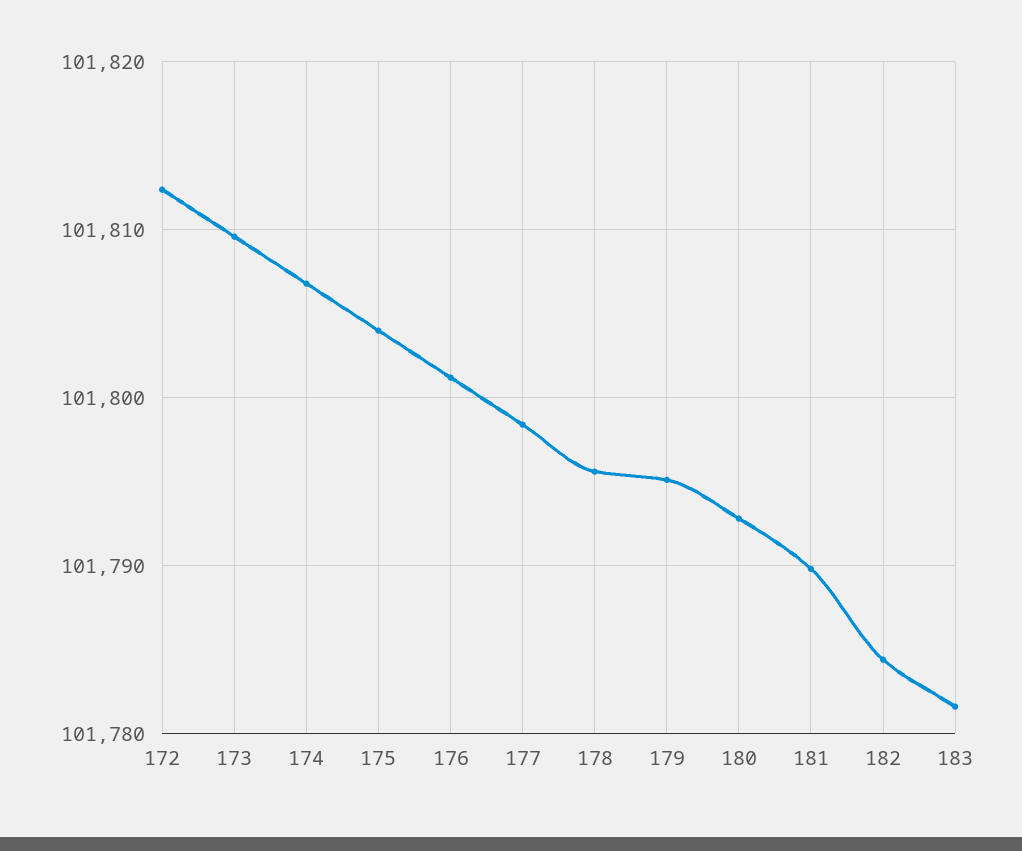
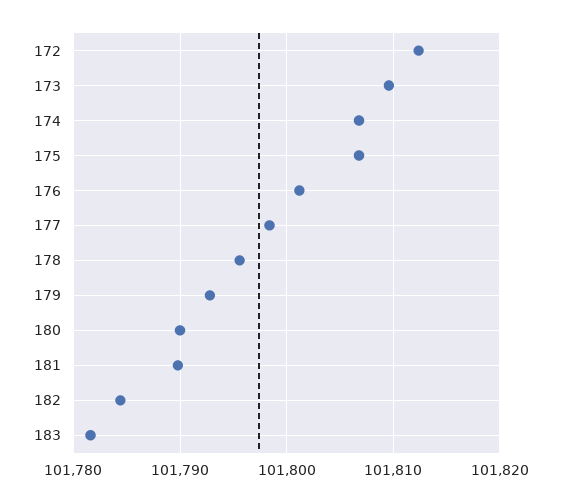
175: 101804 -> 101807
179: 101795 -> 101793
180: 101793 -> 101790

